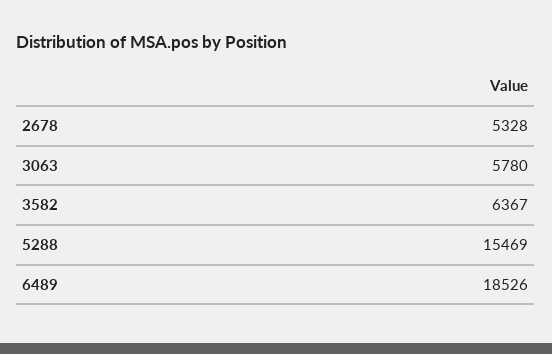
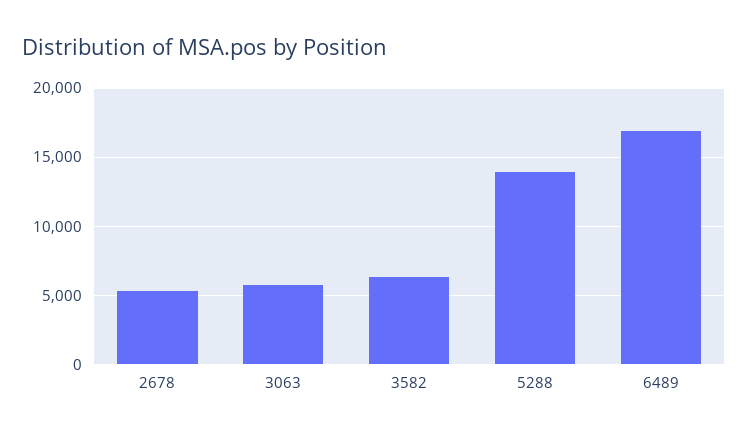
5288: 15469 -> 14000
6489: 18526 -> 17000

